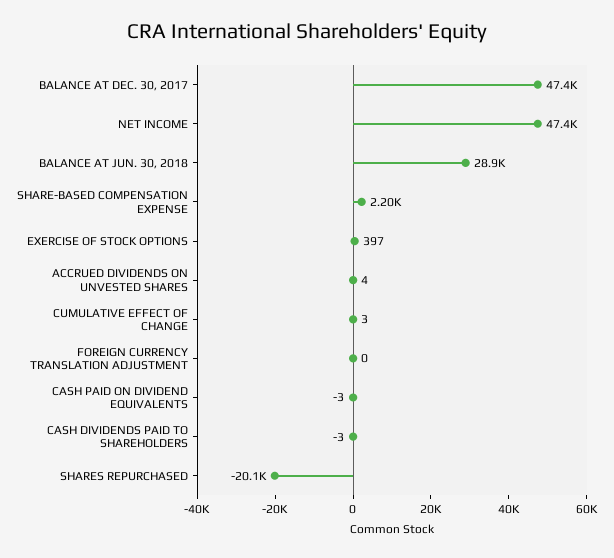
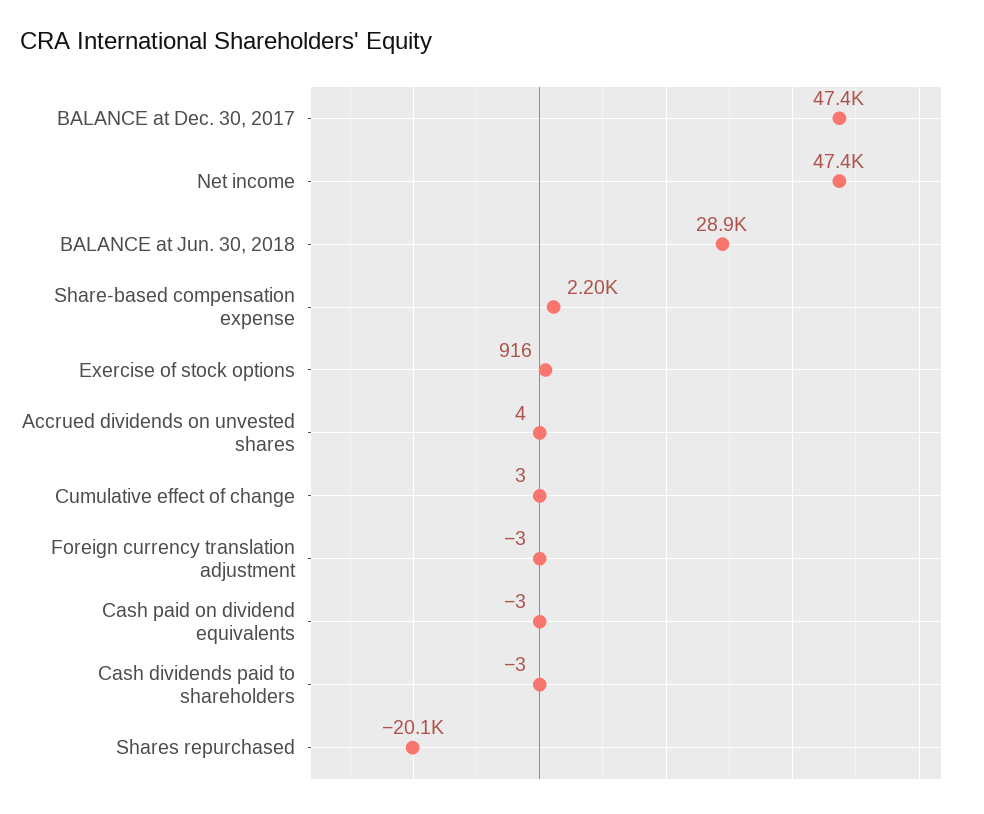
EXERCISE OF STOCK OPTIONS: 397 -> 916
FOREIGN CURRENCY TRANSLATION ADJUSTMENT: 0 -> -3

